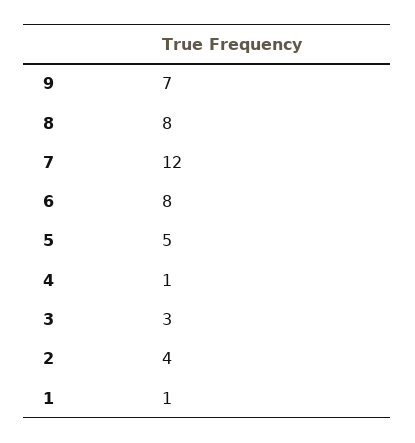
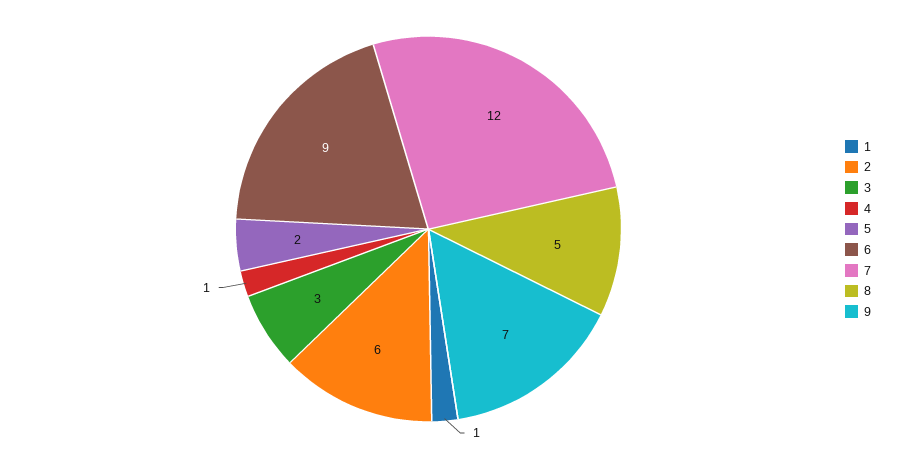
8: 8 -> 5
6: 8 -> 9
5: 5 -> 2
2: 4 -> 6

